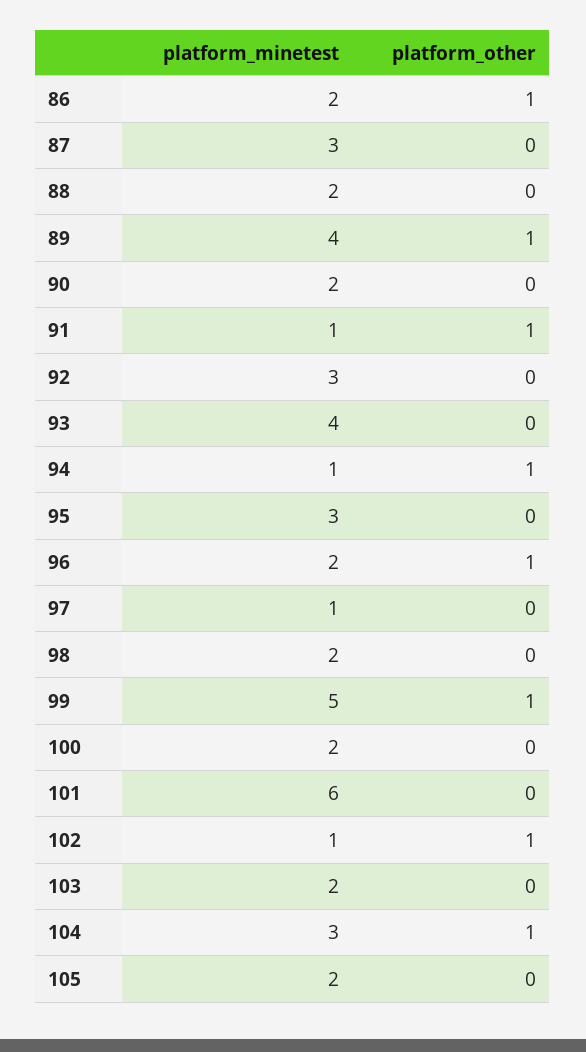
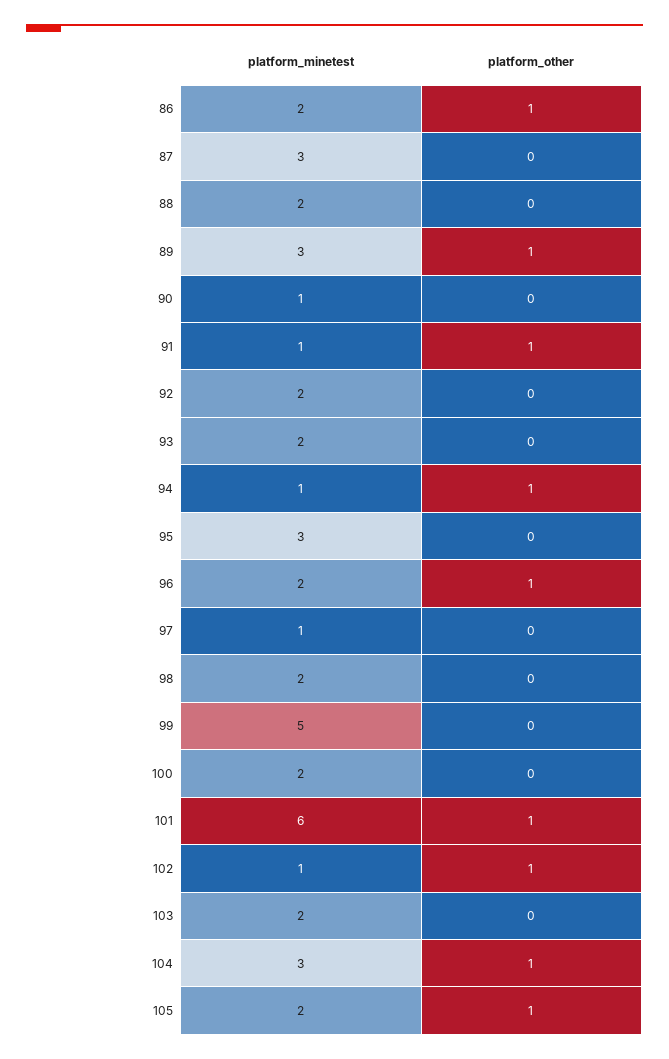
platform_minetest, 89: 4 -> 3
platform_minetest, 90: 2 -> 1
platform_minetest, 92: 3 -> 2
platform_minetest, 93: 4 -> 2
platform_other, 99: 1 -> 0
platform_other, 101: 0 -> 1
platform_other, 105: 0 -> 1

